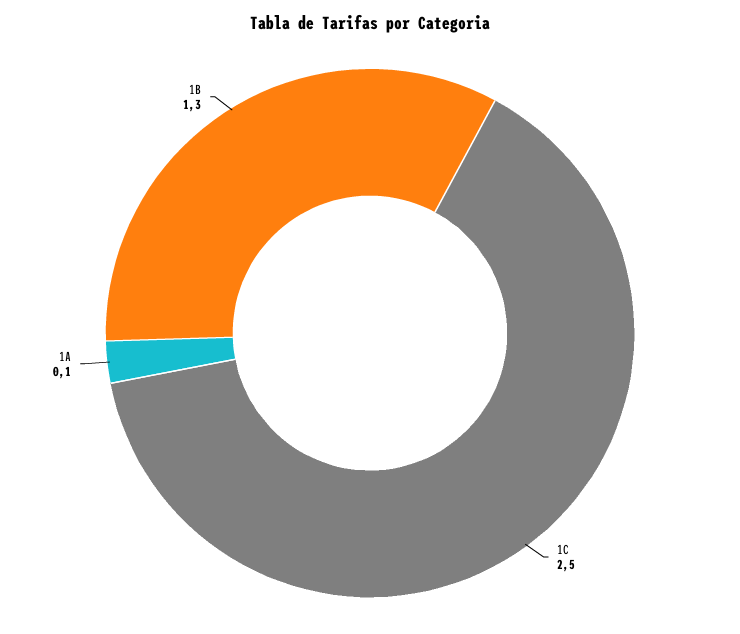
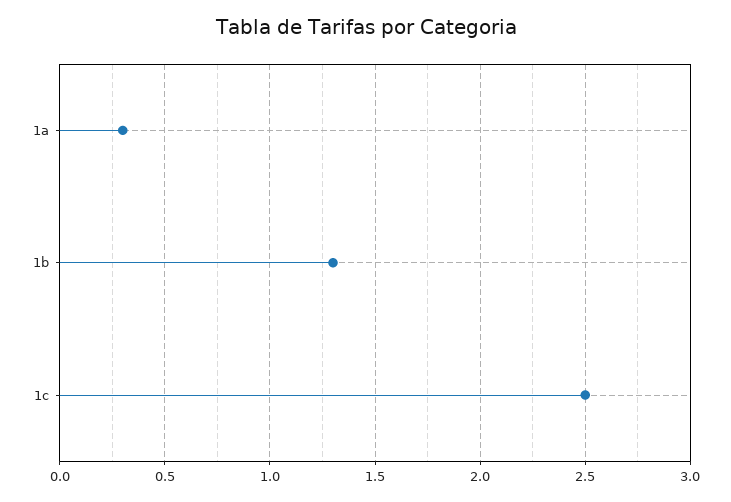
1A: 0.1 -> 0.3

